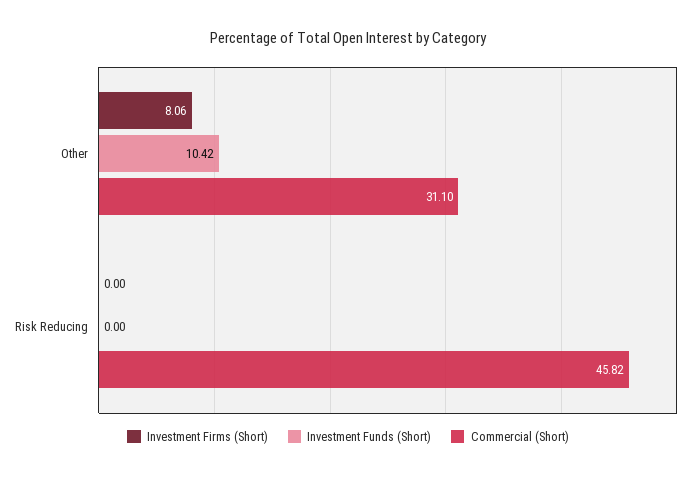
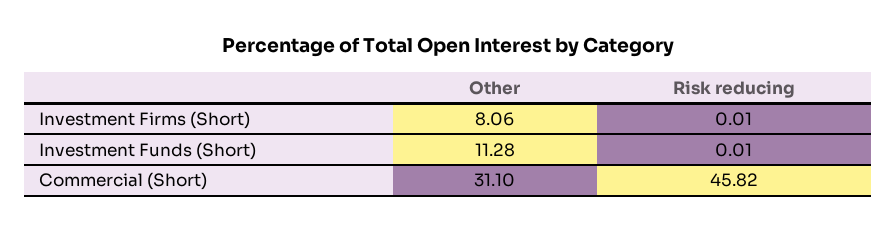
Investment Funds (Short), Other: 10.42 -> 11.28
Investment Firms (Short), Risk Reducing: 0 -> 0.01
Investment Funds (Short), Risk Reducing: 0 -> 0.01

